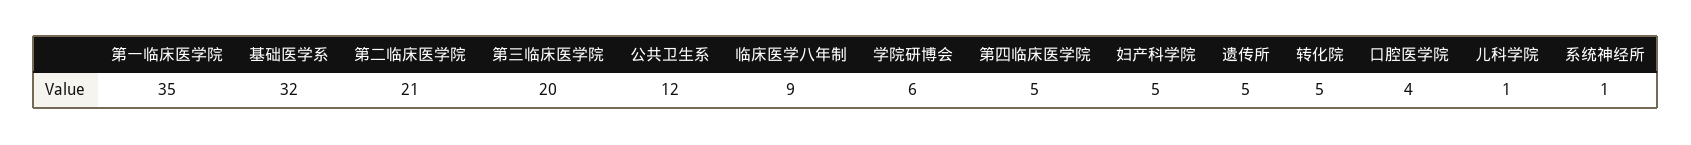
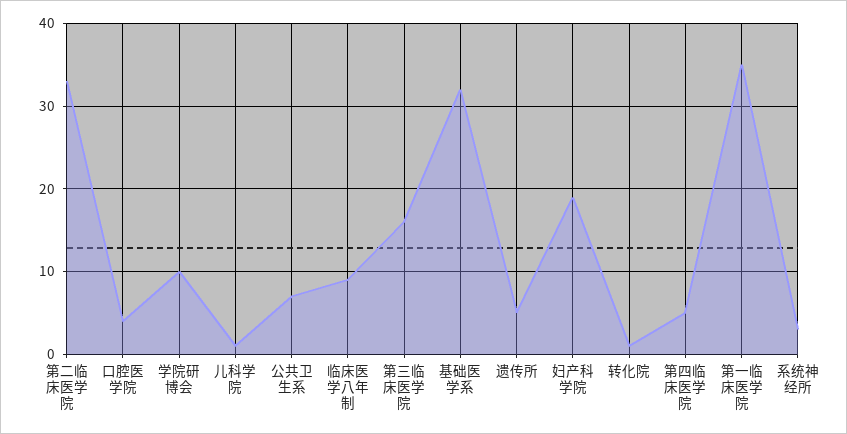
第二临床医学院: 21 -> 33
第三临床医学院: 20 -> 16
公共卫生系: 12 -> 7
学院研博会: 6 -> 10
妇产科学院: 5 -> 19
转化院: 5 -> 1
系统神经所: 1 -> 3

